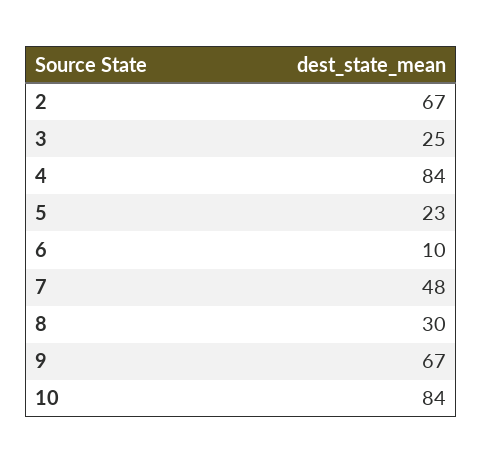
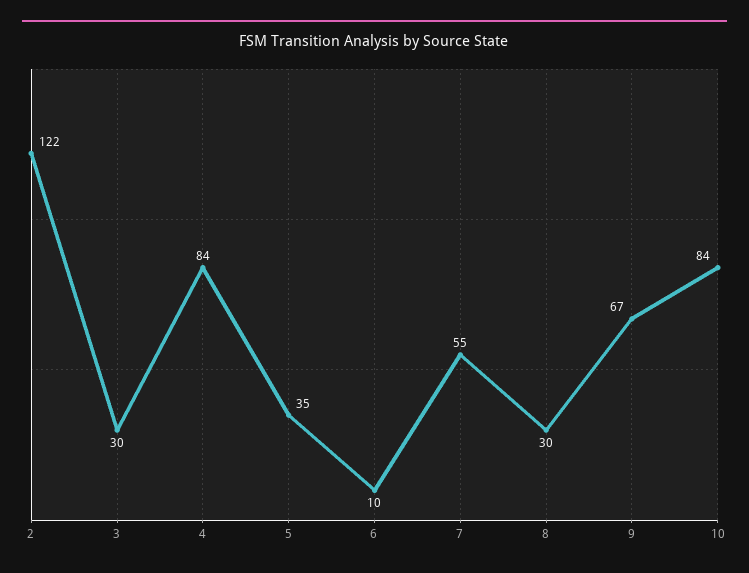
2: 67 -> 122
3: 25 -> 30
5: 23 -> 35
7: 48 -> 55

